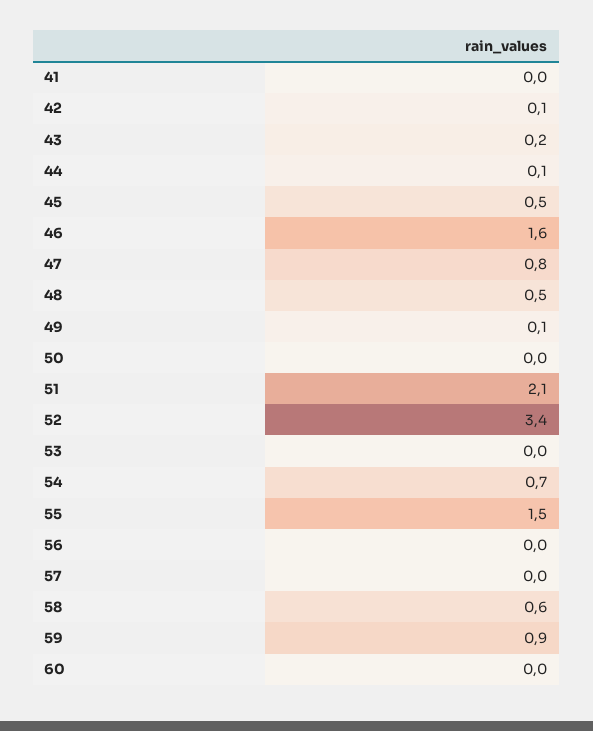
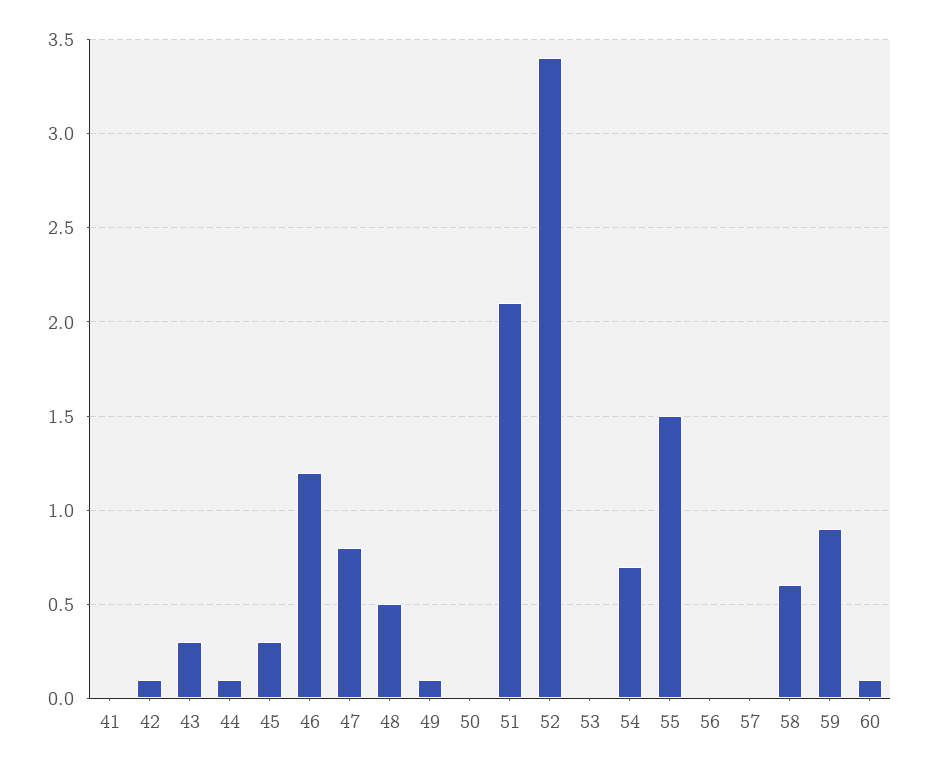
43: 0.2 -> 0.3
45: 0.5 -> 0.3
46: 1.6 -> 1.2
60: 0 -> 0.1

